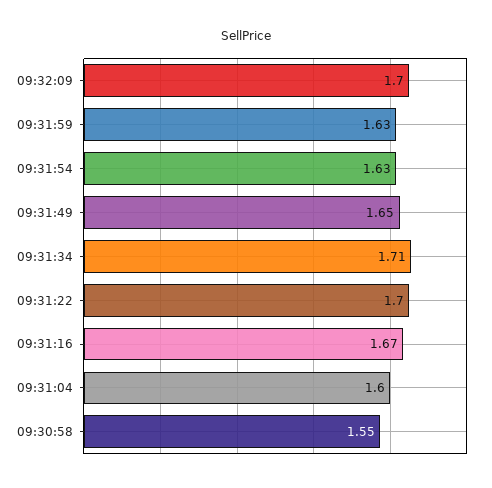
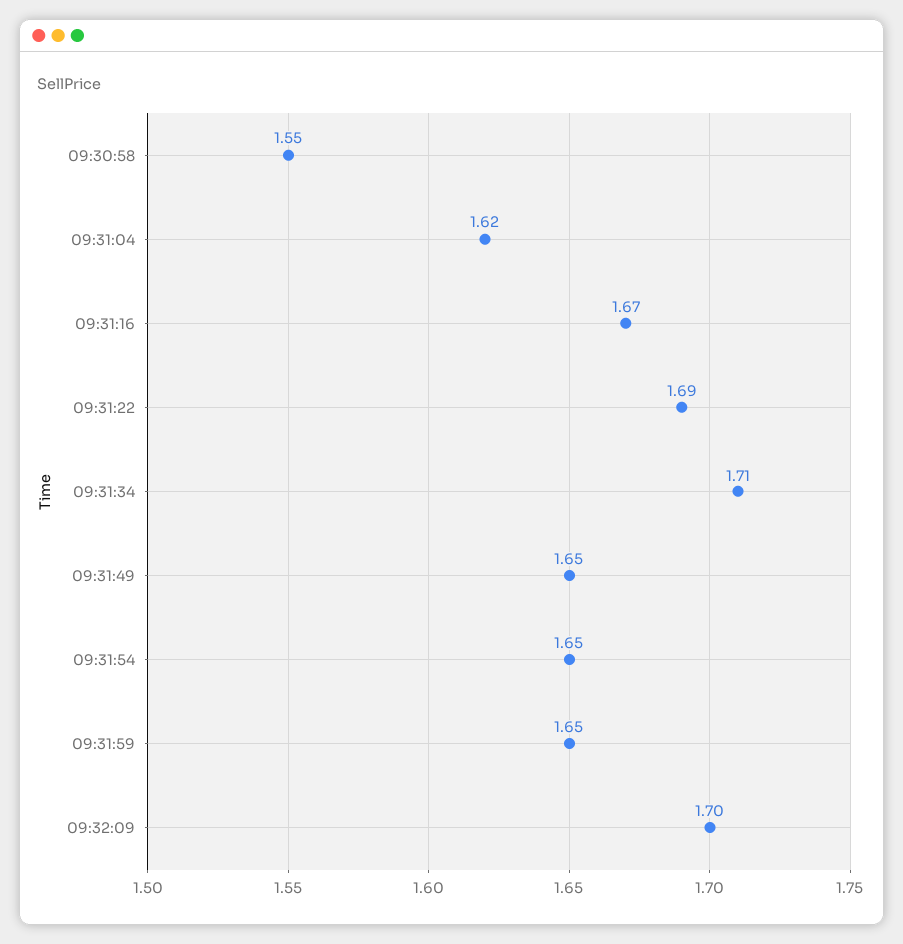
09:31:59: 1.63 -> 1.65
09:31:54: 1.63 -> 1.65
09:31:22: 1.7 -> 1.69
09:31:04: 1.6 -> 1.62

